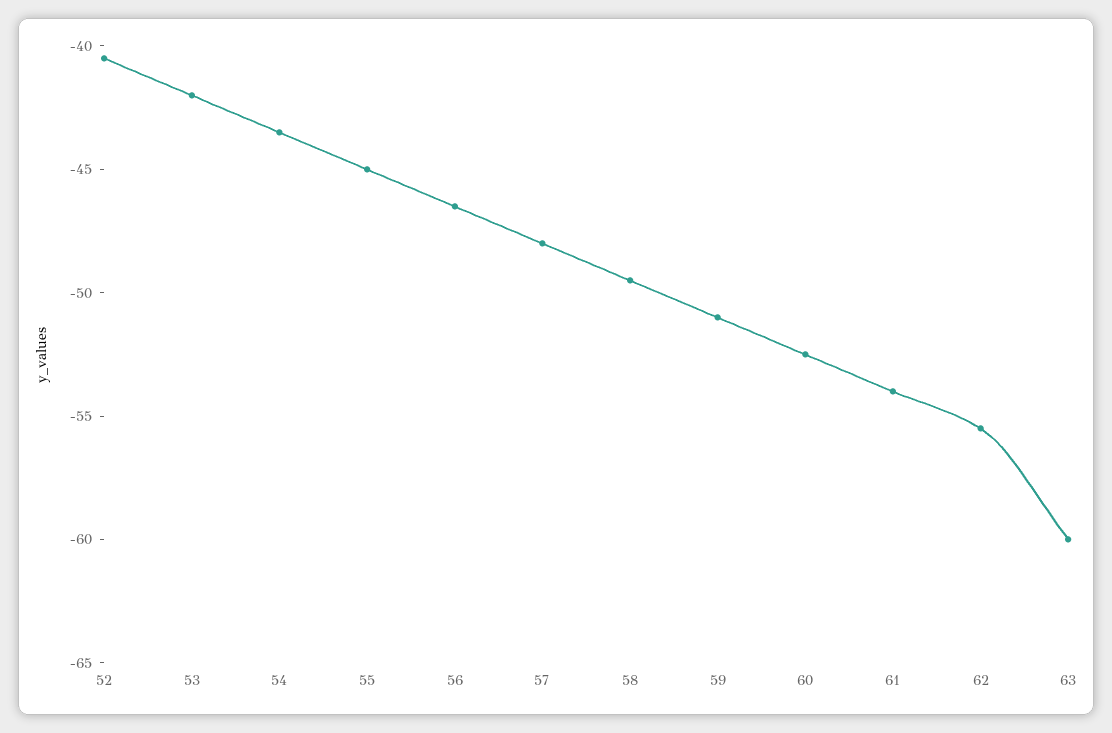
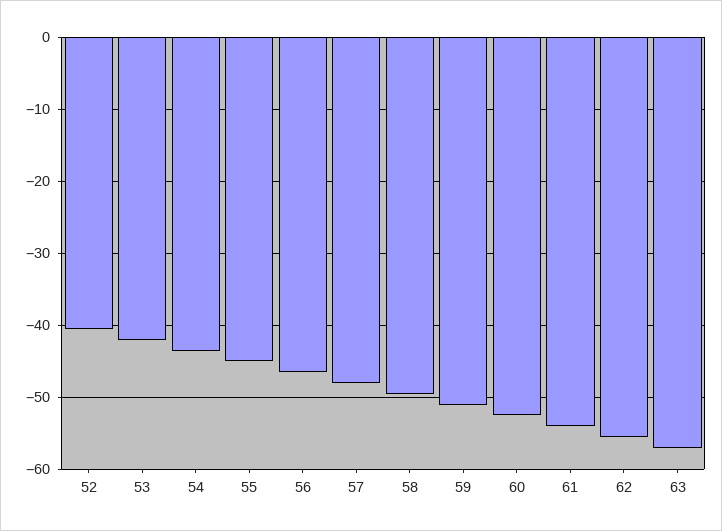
63: -60 -> -57

